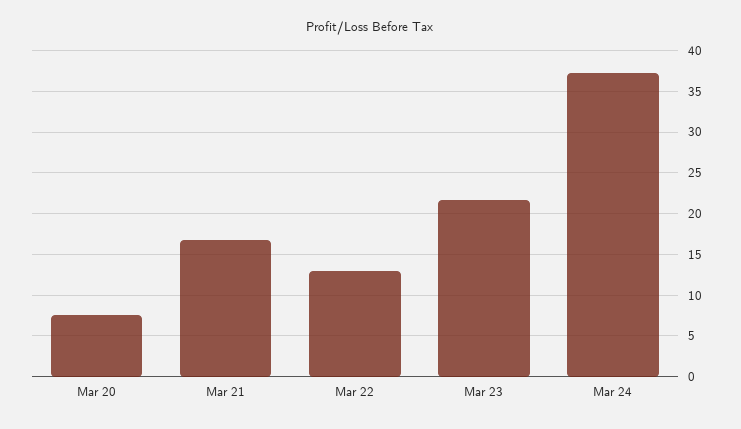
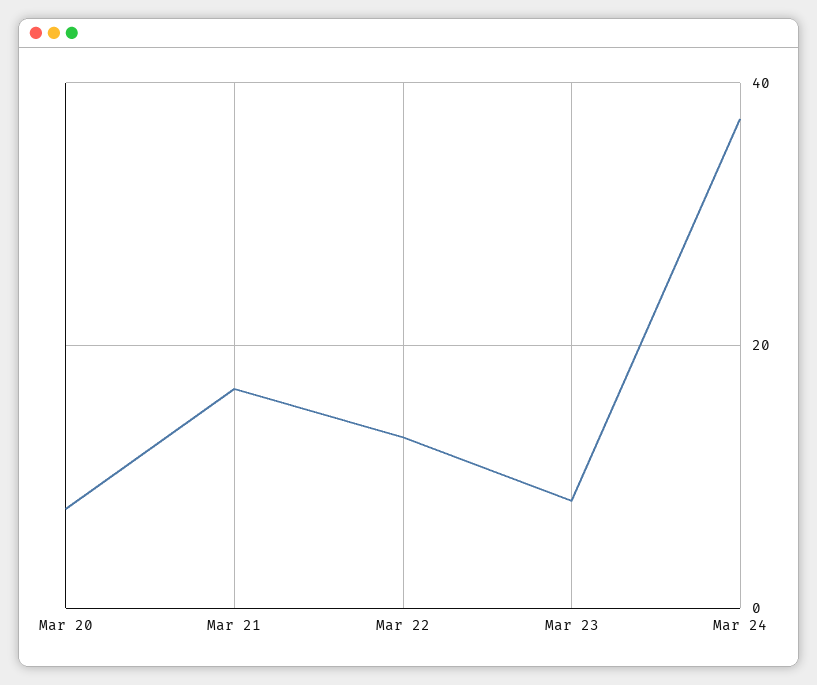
Mar 23: 22 -> 8

